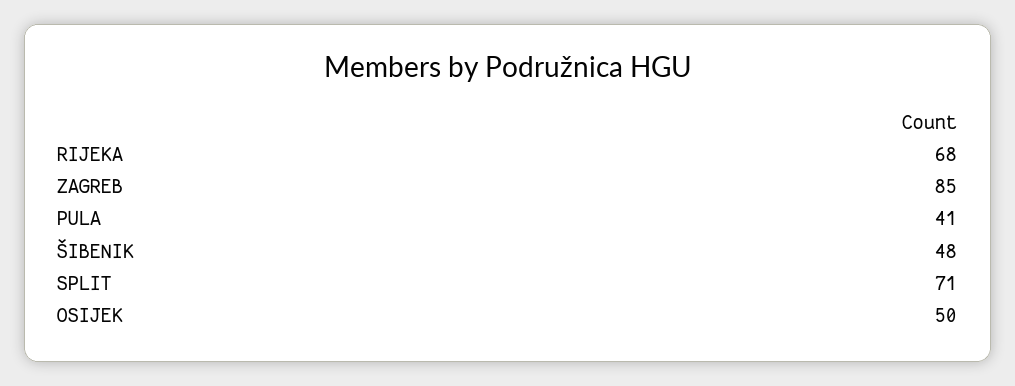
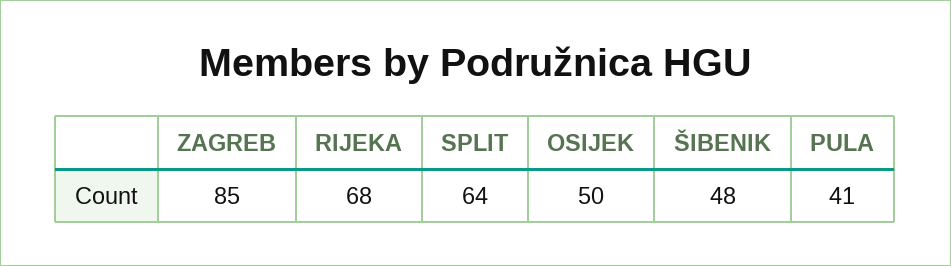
SPLIT: 71 -> 64

